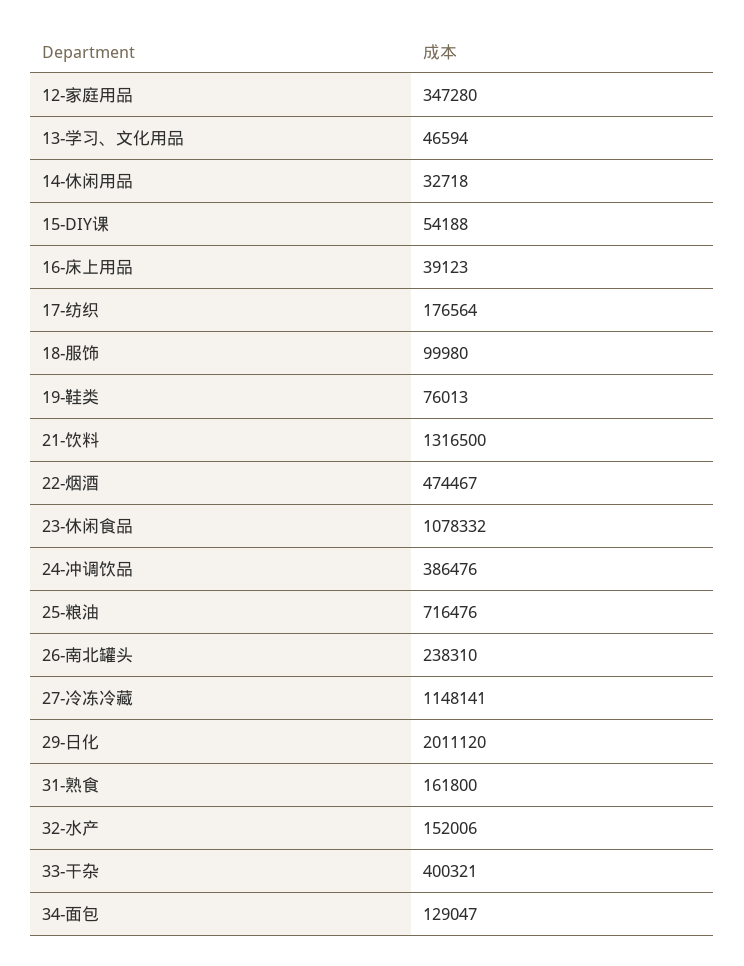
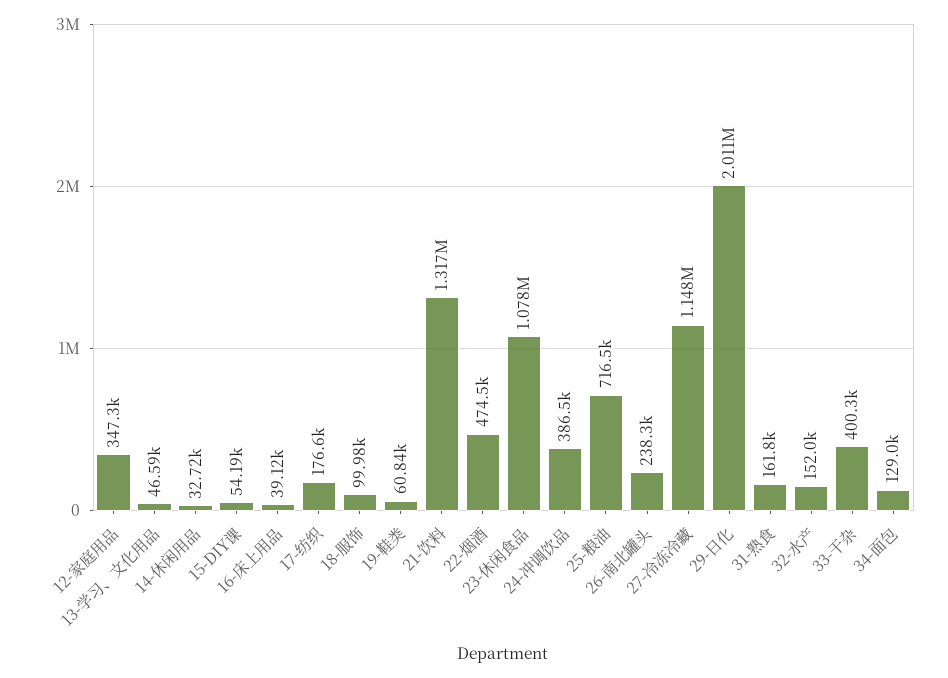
19-鞋类: 76013 -> 60840

